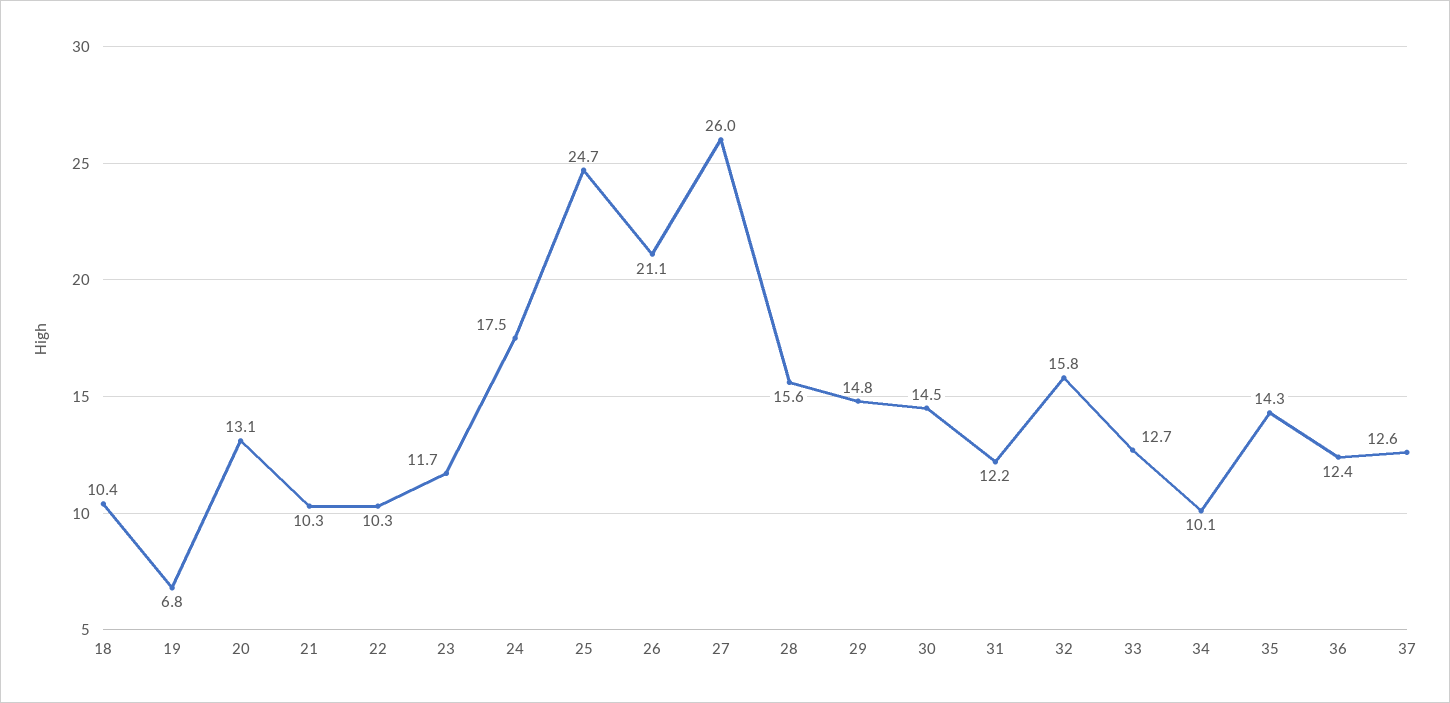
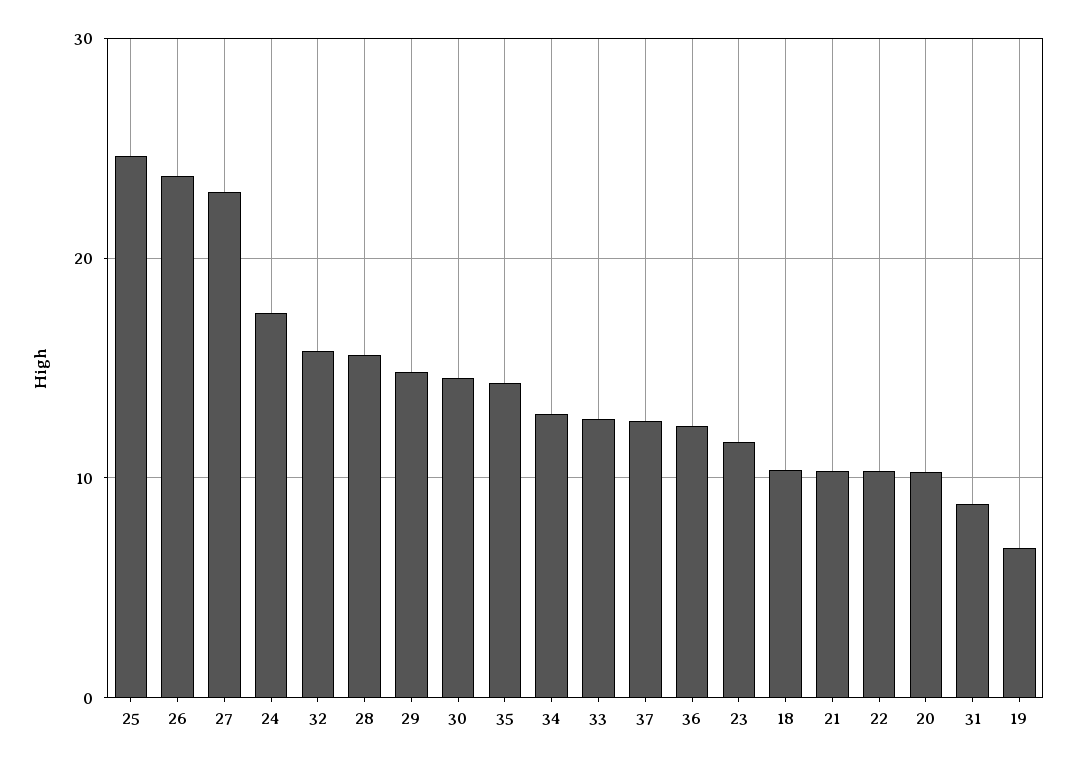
20: 13.1 -> 10
26: 21.1 -> 24
27: 26 -> 23
31: 12.2 -> 9
34: 10.1 -> 13

